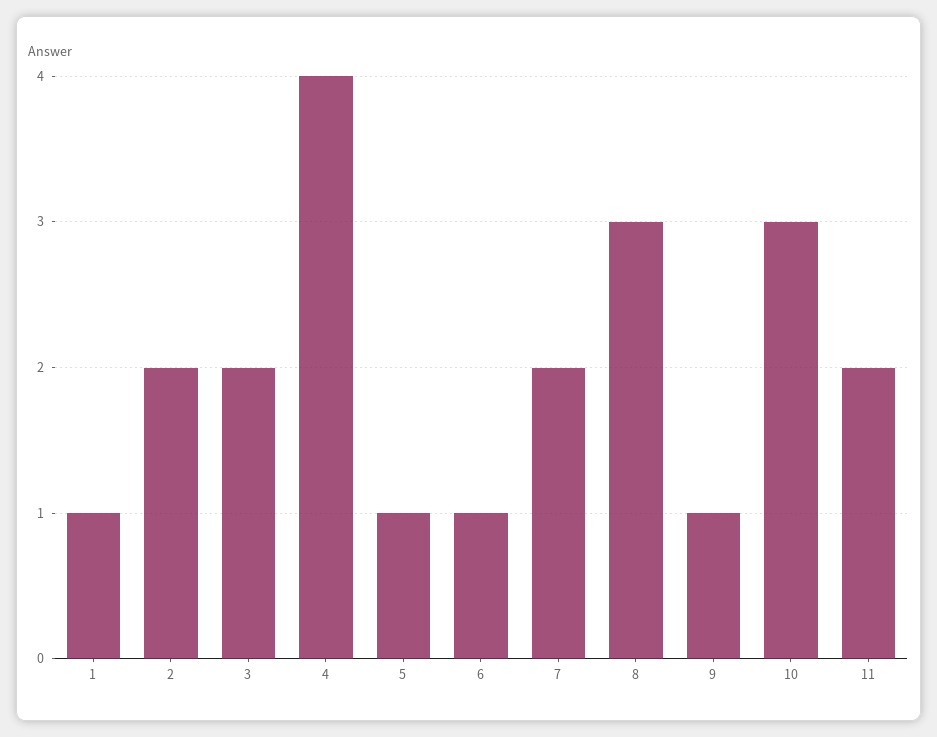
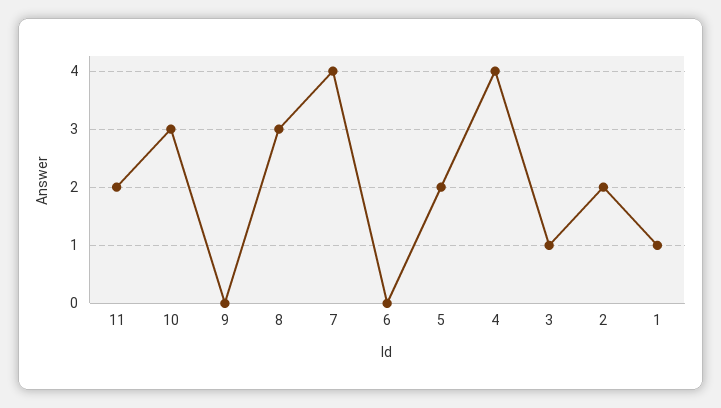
3: 2 -> 1
5: 1 -> 2
6: 1 -> 0
7: 2 -> 4
9: 1 -> 0

